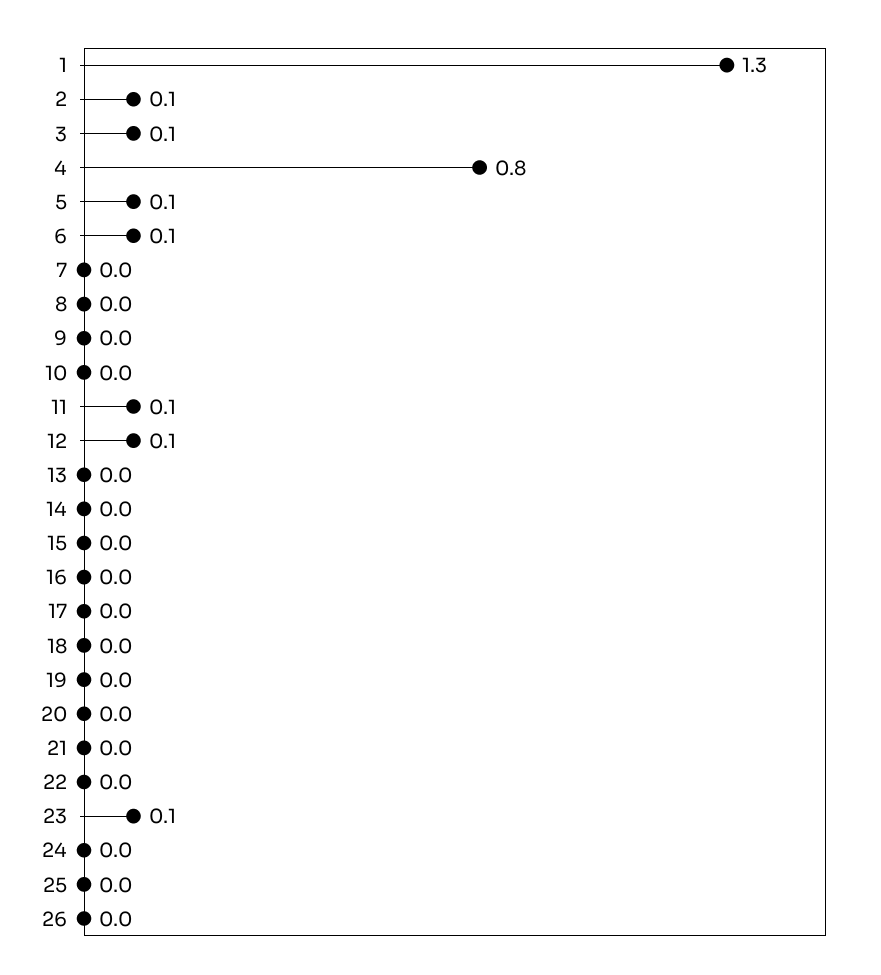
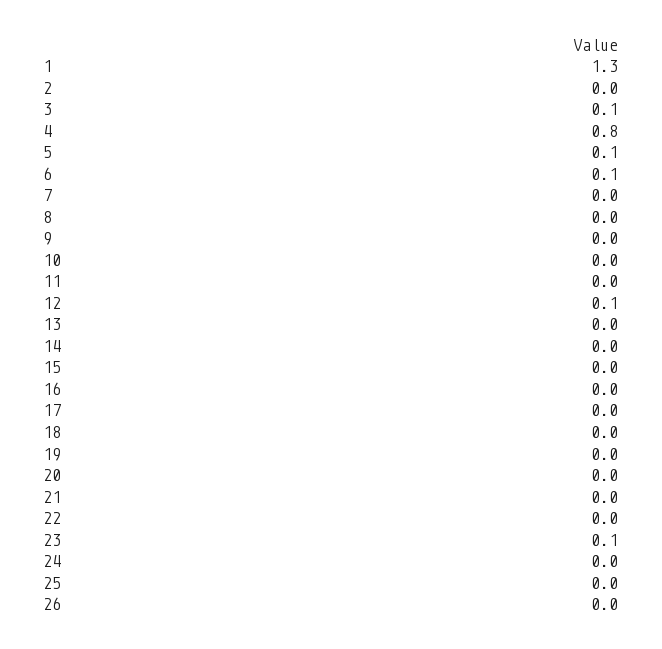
2: 0.1 -> 0
11: 0.1 -> 0

